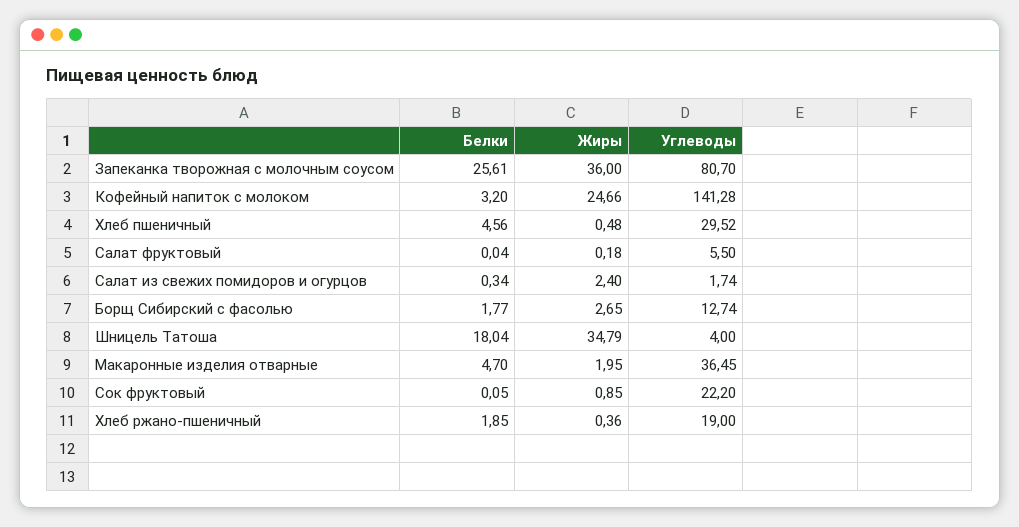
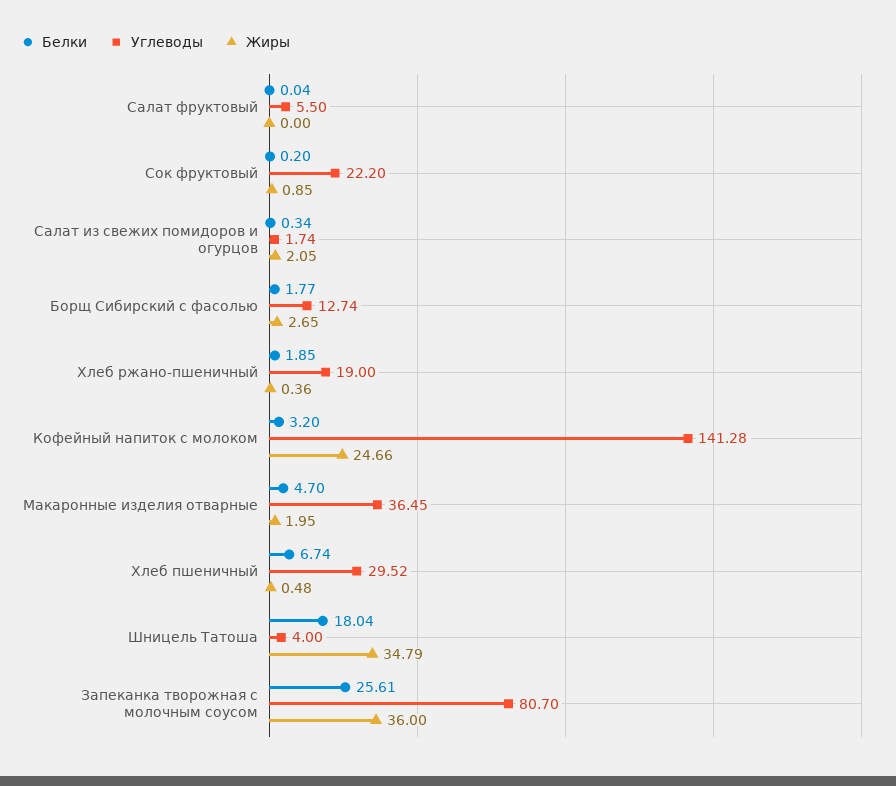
Белки, Хлеб пшеничный: 4.56 -> 6.74
Жиры, Салат фруктовый: 0.18 -> 0
Жиры, Салат из свежих помидоров и огурцов: 2.4 -> 2.05
Белки, Сок фруктовый: 0.05 -> 0.2

